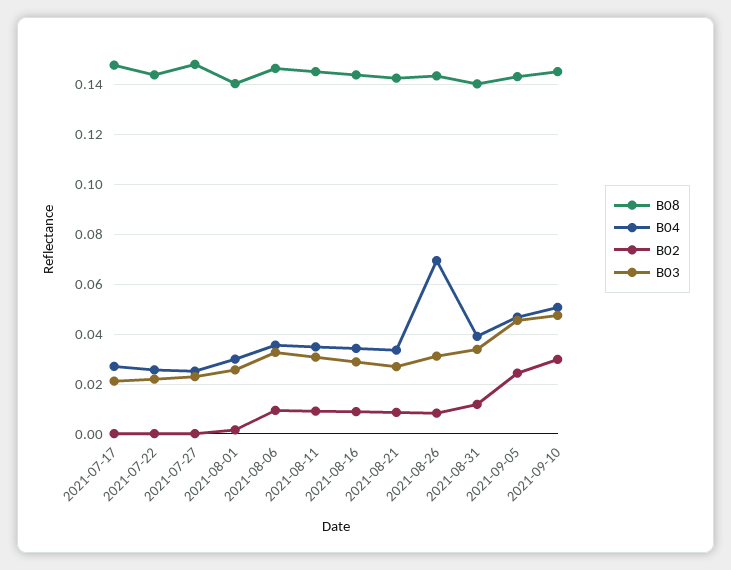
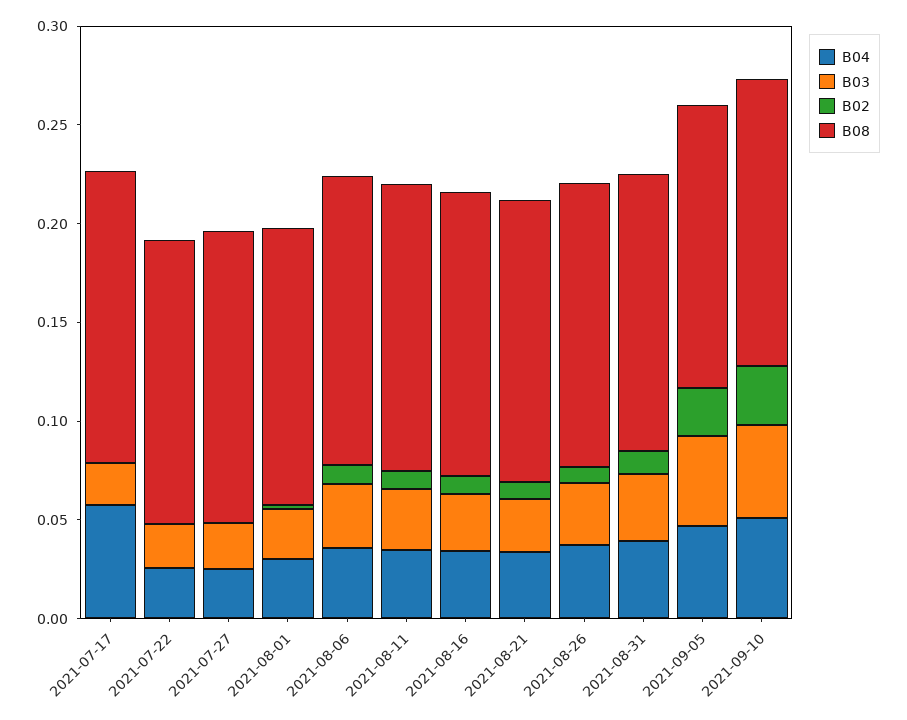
B04, 2021-07-17: 0.0275 -> 0.06
B04, 2021-08-26: 0.07 -> 0.04

